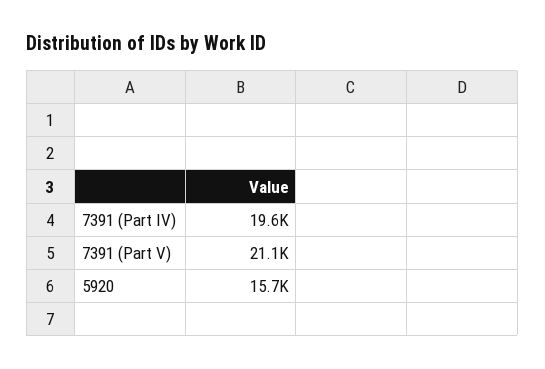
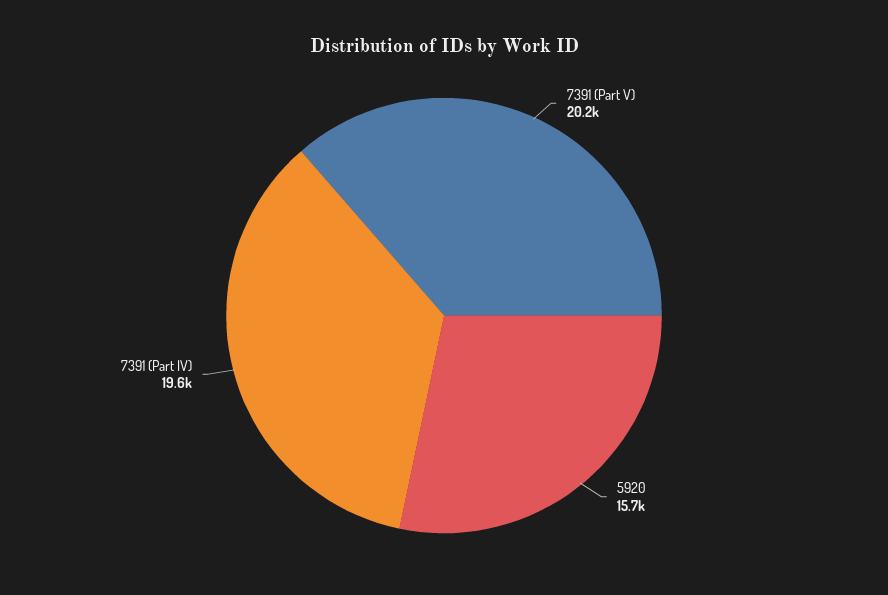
7391 (Part V): 21100 -> 20200

